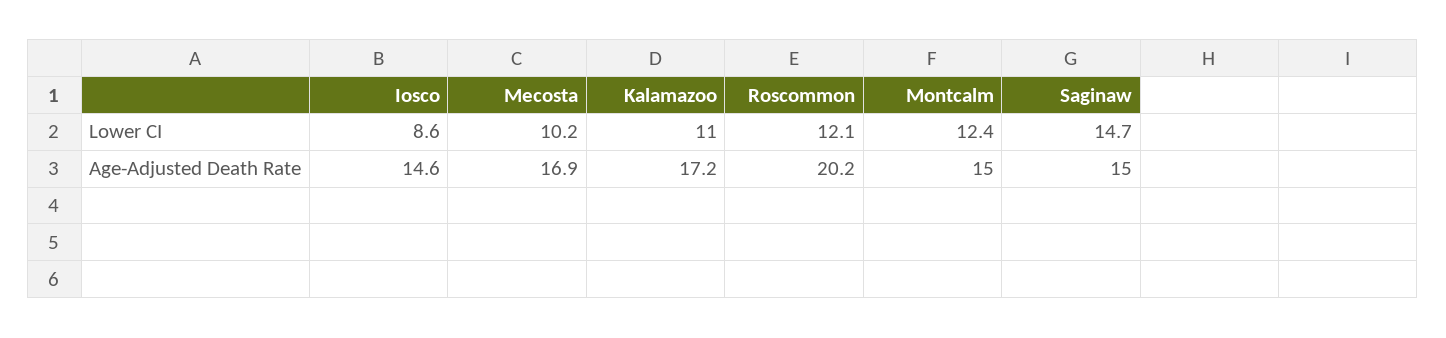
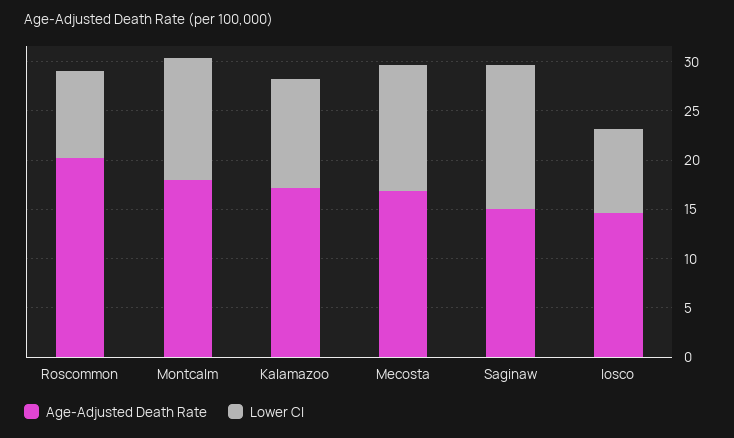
Lower CI, Mecosta: 10.2 -> 13
Lower CI, Roscommon: 12.1 -> 9
Age-Adjusted Death Rate, Montcalm: 15 -> 18

